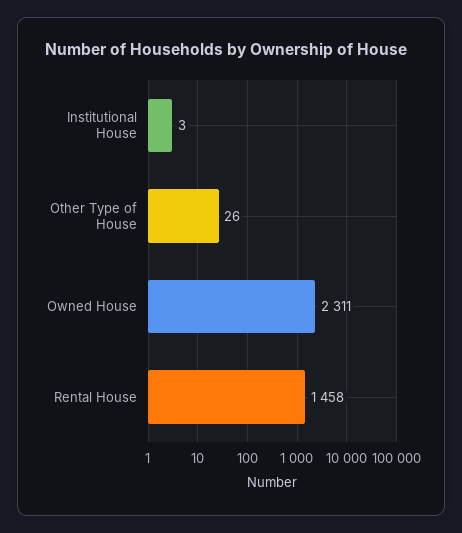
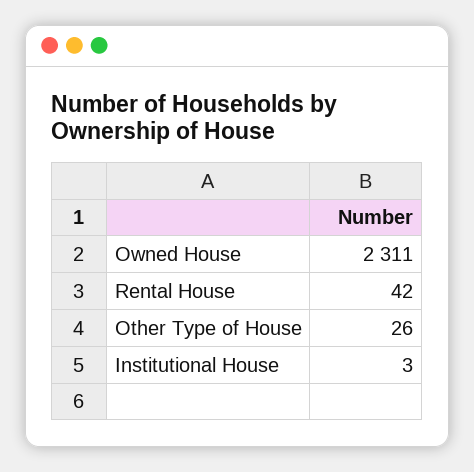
Rental House: 1458 -> 42

